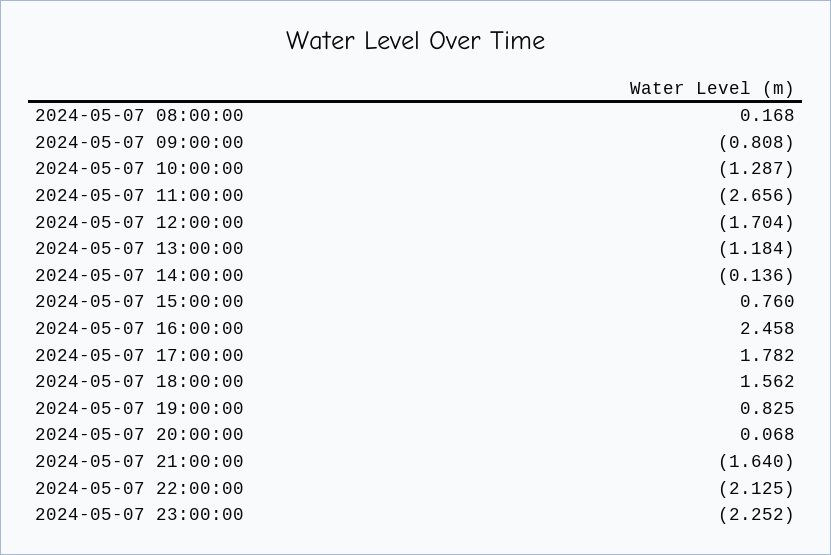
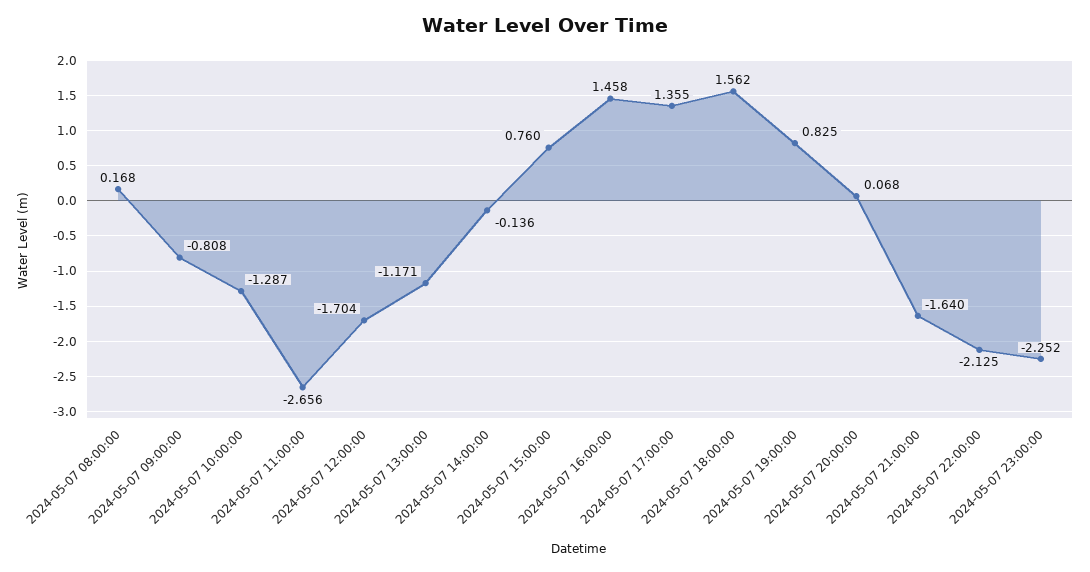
2024-05-07 13:00:00: -1.184 -> -1.171
2024-05-07 16:00:00: 2.458 -> 1.458
2024-05-07 17:00:00: 1.782 -> 1.355

